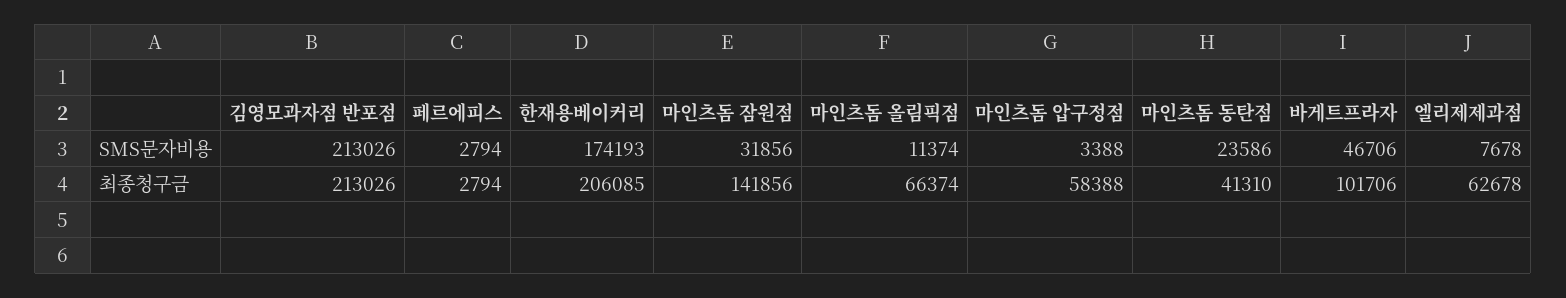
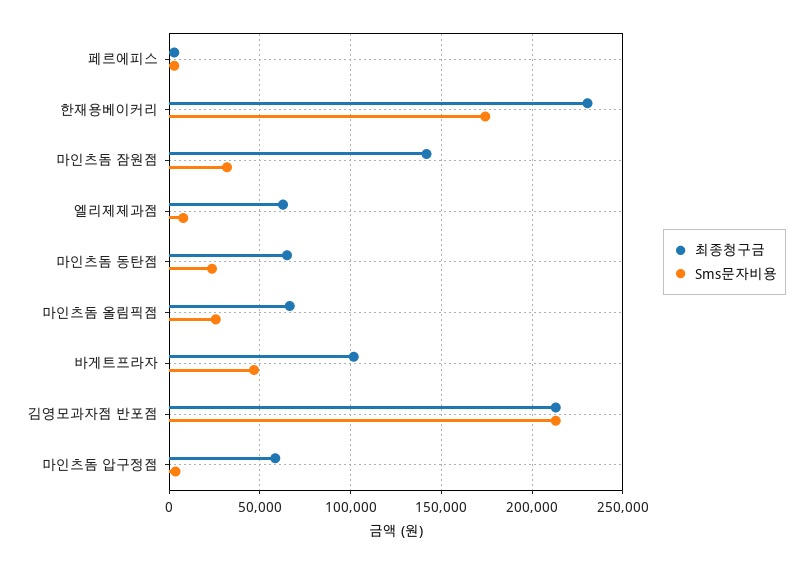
SMS문자비용, 마인츠돔 올림픽점: 11374 -> 25000
최종청구금, 한재용베이커리: 206085 -> 230000
최종청구금, 마인츠돔 동탄점: 41310 -> 65000

